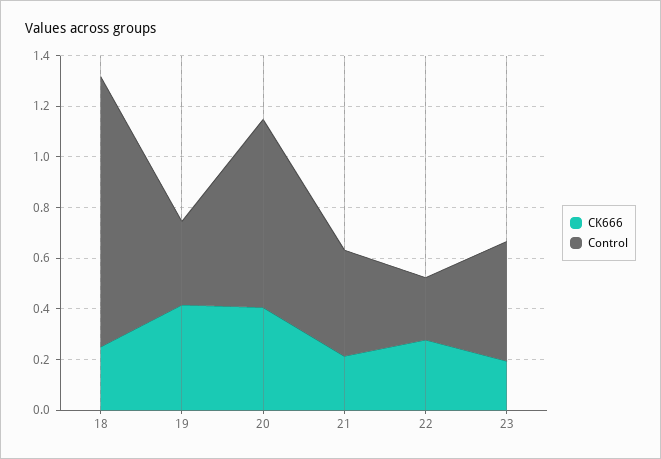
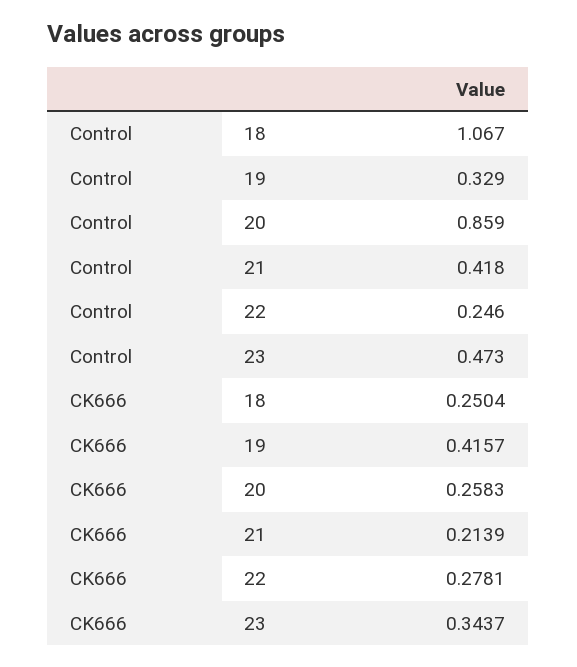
CK666, 20: 0.4 -> 0.2583
Control, 20: 0.75 -> 0.859
CK666, 23: 0.2 -> 0.3437

